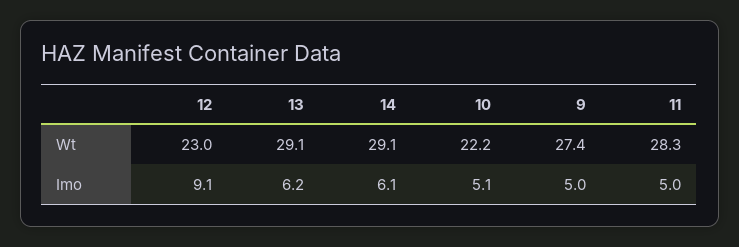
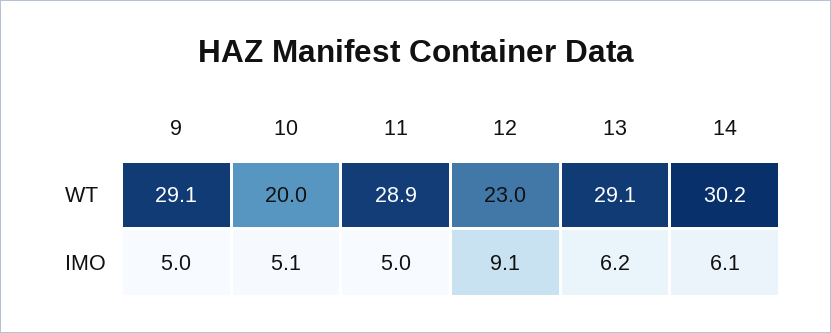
14, Wt: 29.1 -> 30.2
10, Wt: 22.2 -> 20
9, Wt: 27.4 -> 29.1
11, Wt: 28.3 -> 28.9

